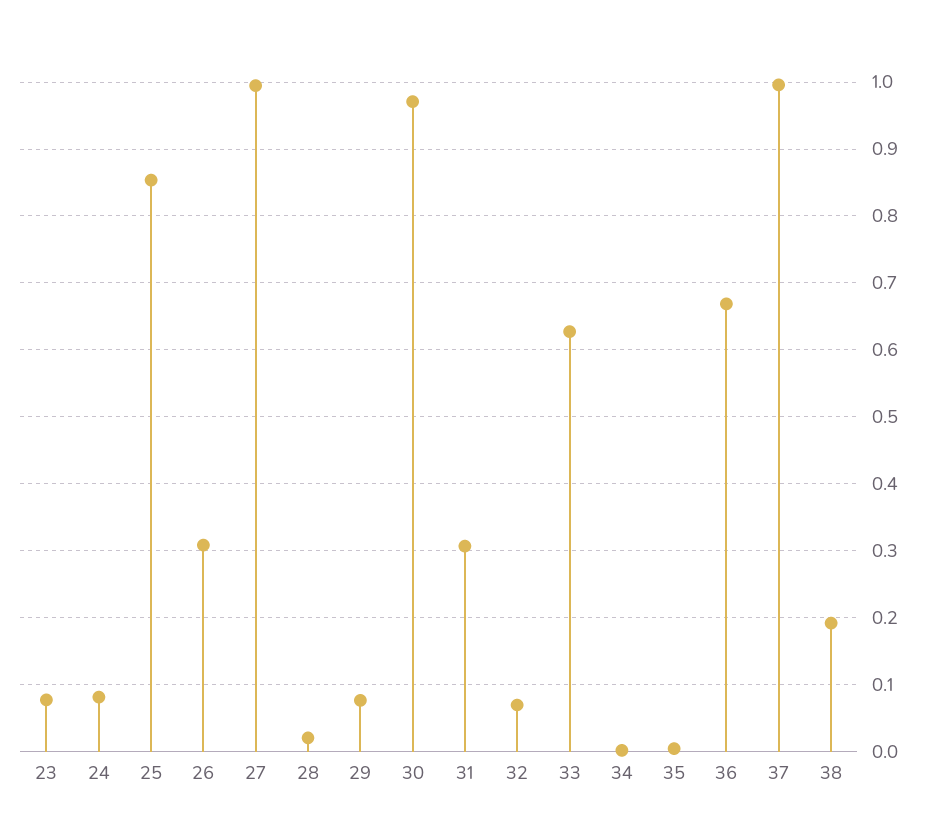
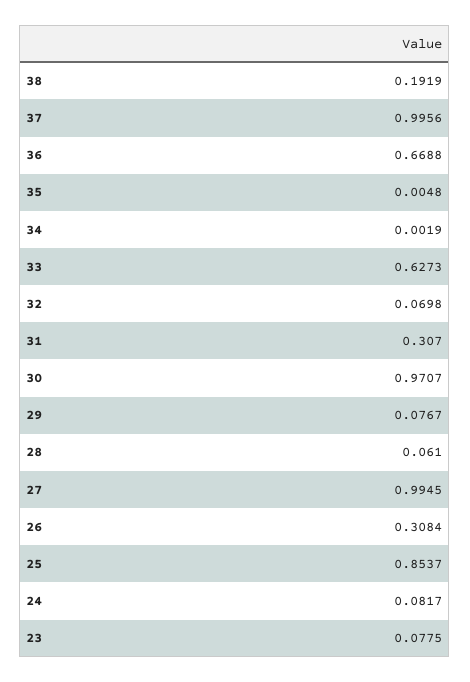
28: 0.02 -> 0.061

